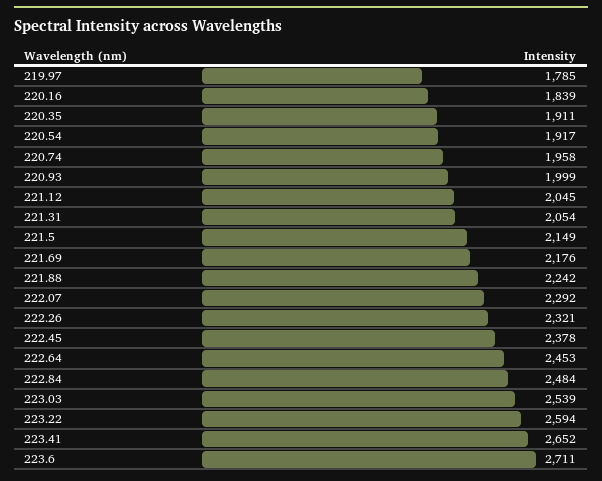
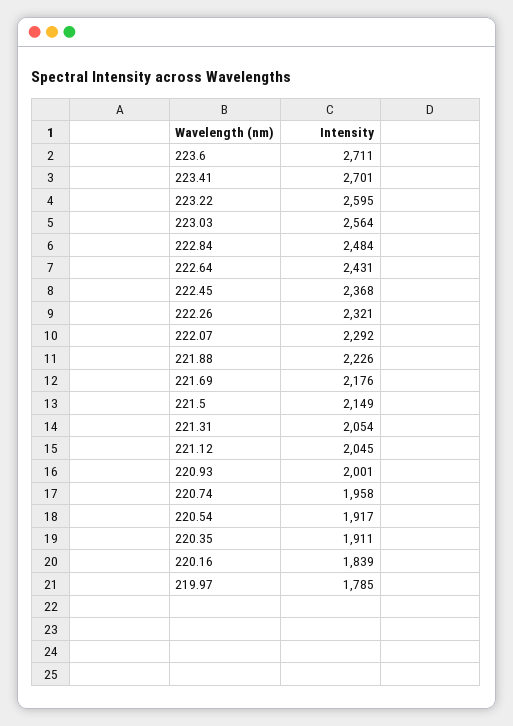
220.93: 1999 -> 2001
221.88: 2242 -> 2226
222.45: 2378 -> 2368
222.64: 2453 -> 2431
223.03: 2539 -> 2564
223.22: 2594 -> 2595
223.41: 2652 -> 2701

